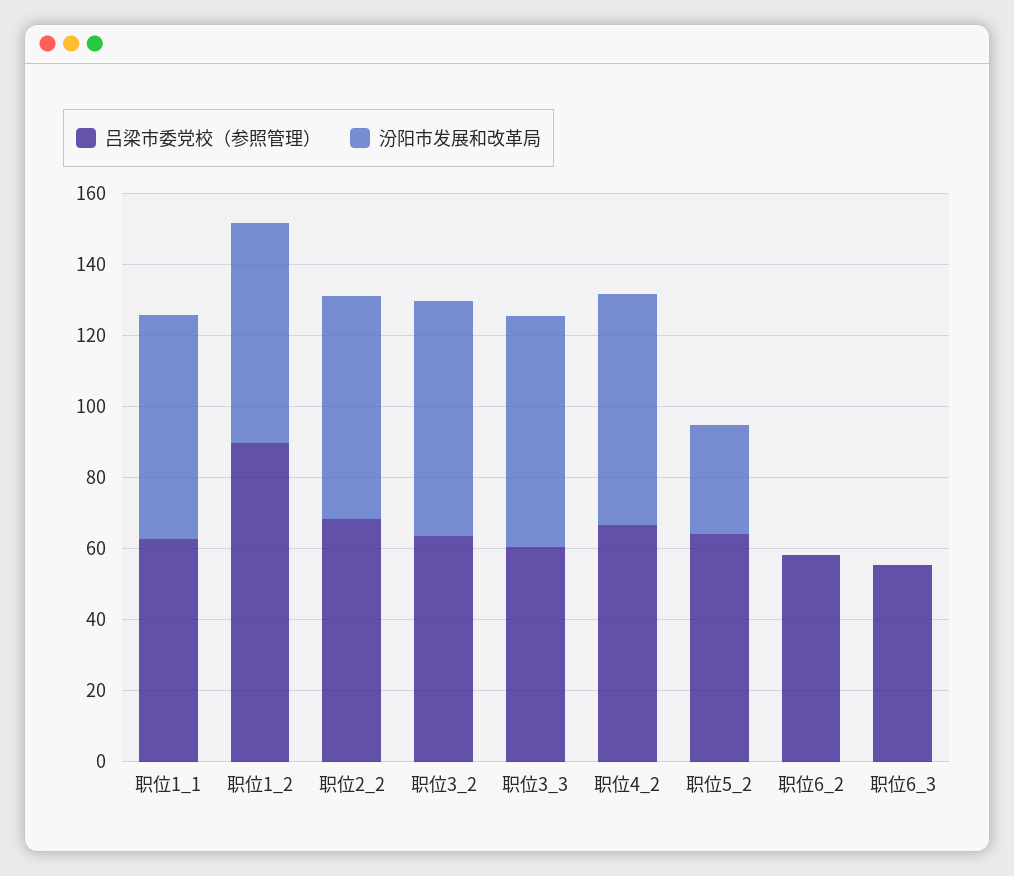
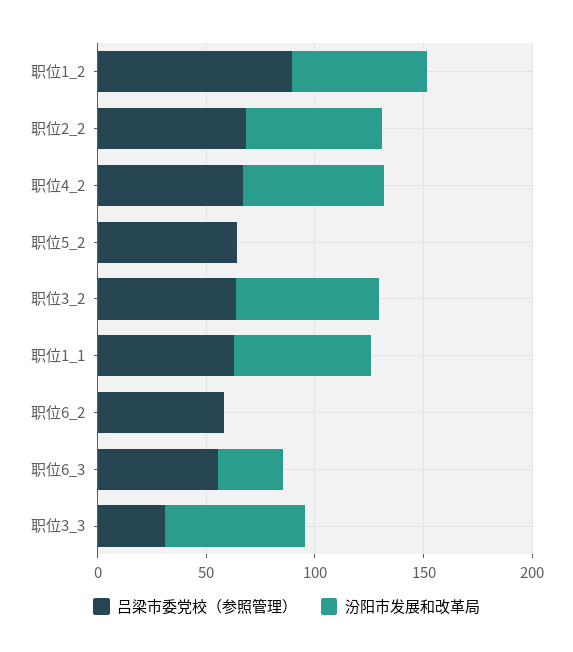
吕梁市委党校（参照管理）, 职位3_3: 60 -> 30
汾阳市发展和改革局, 职位5_2: 30 -> 0
汾阳市发展和改革局, 职位6_3: 0 -> 30

